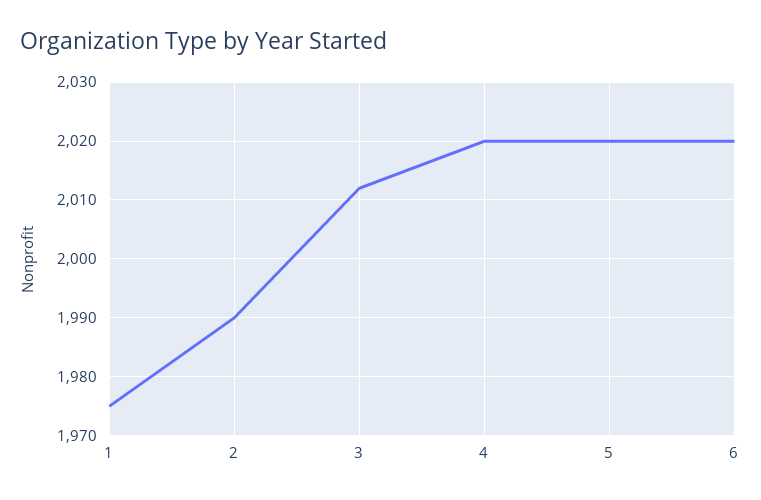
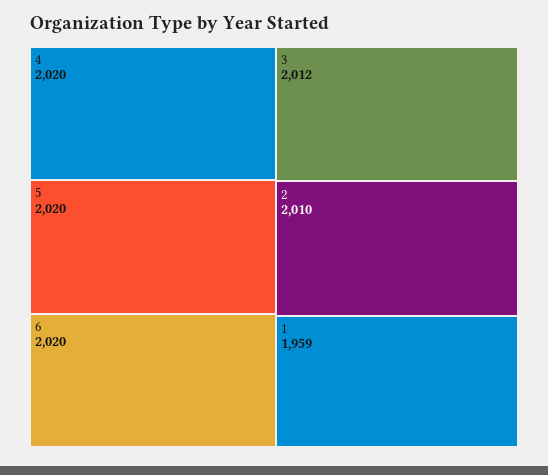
1: 1975 -> 1959
2: 1990 -> 2010

